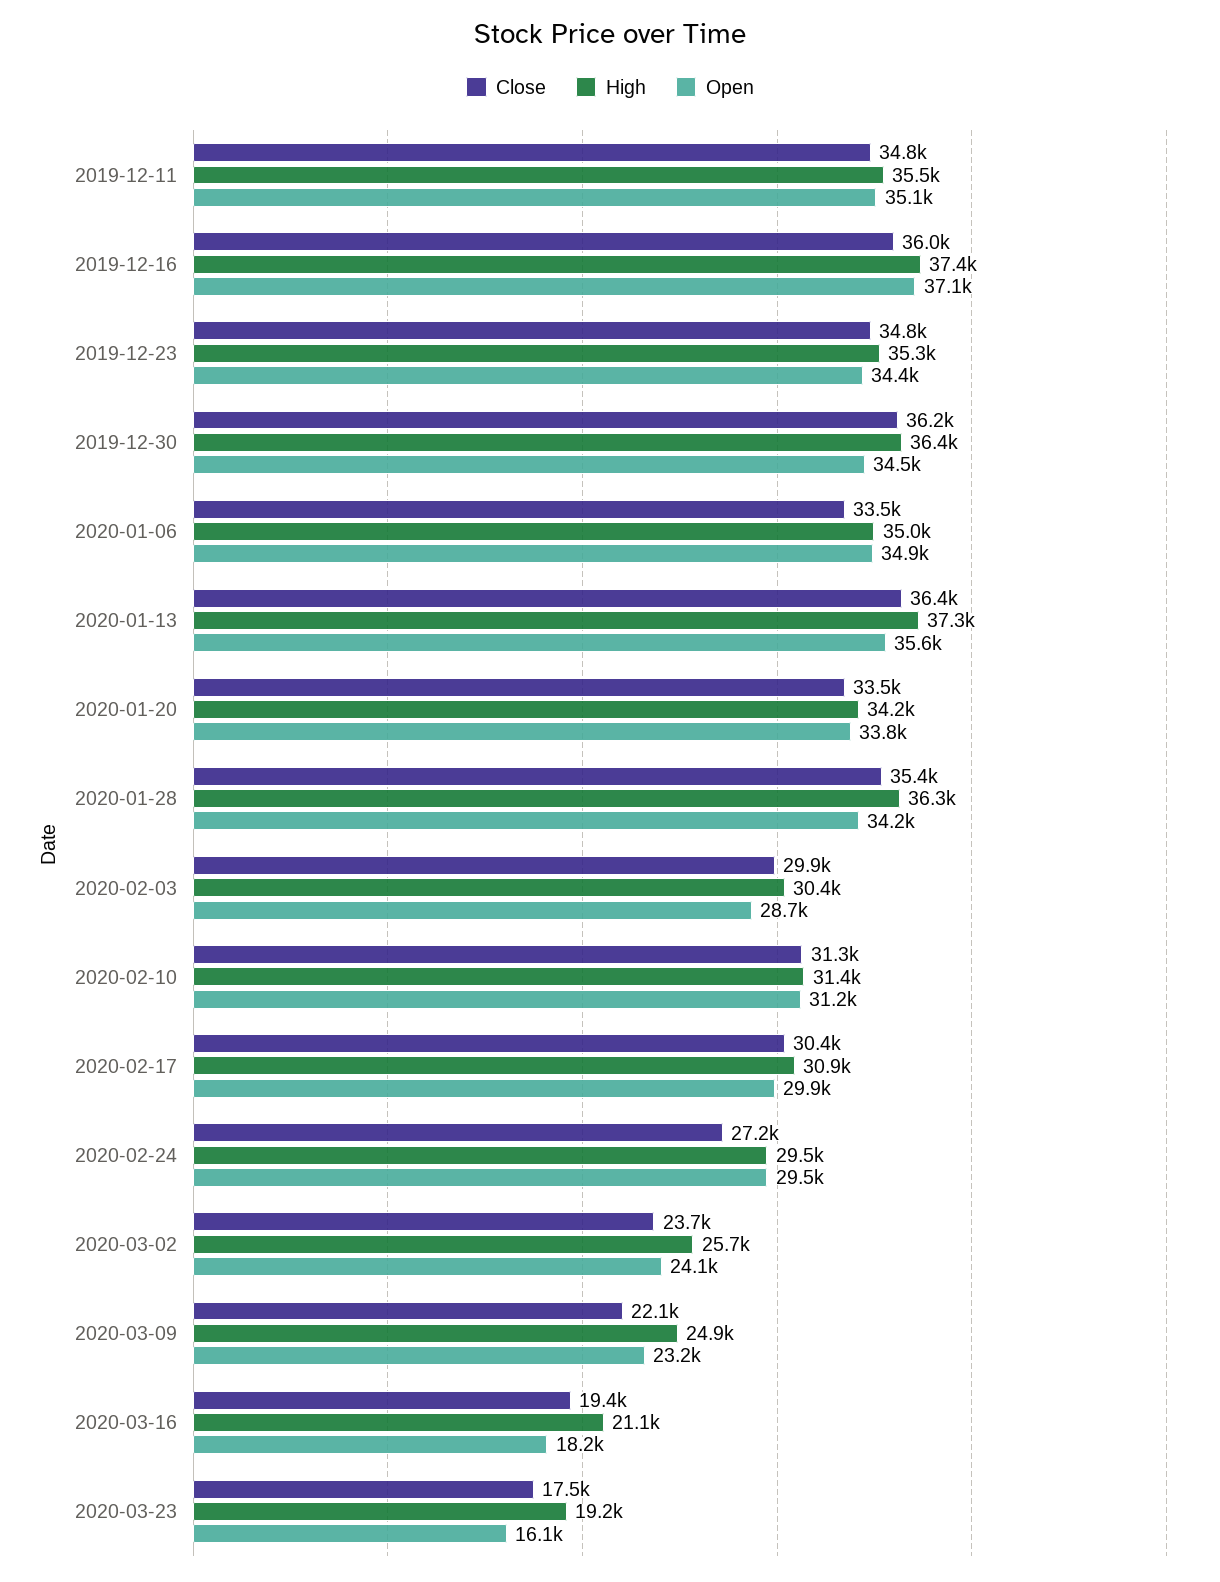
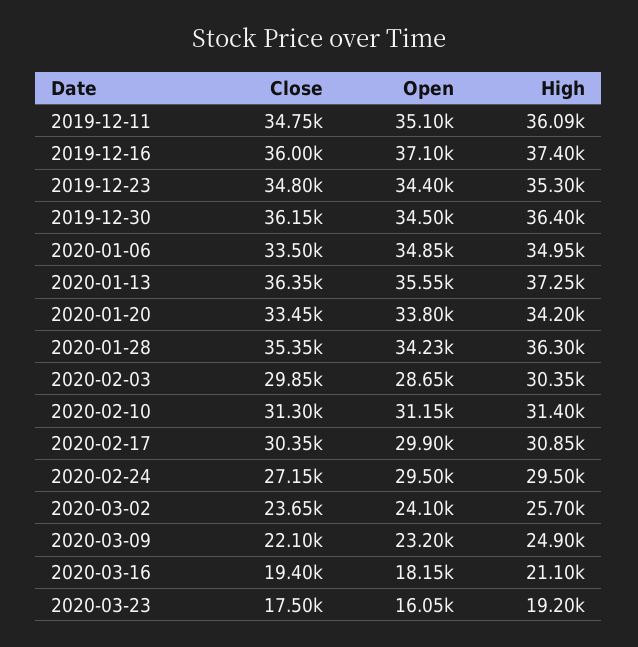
High, 2019-12-11: 35500 -> 36090

